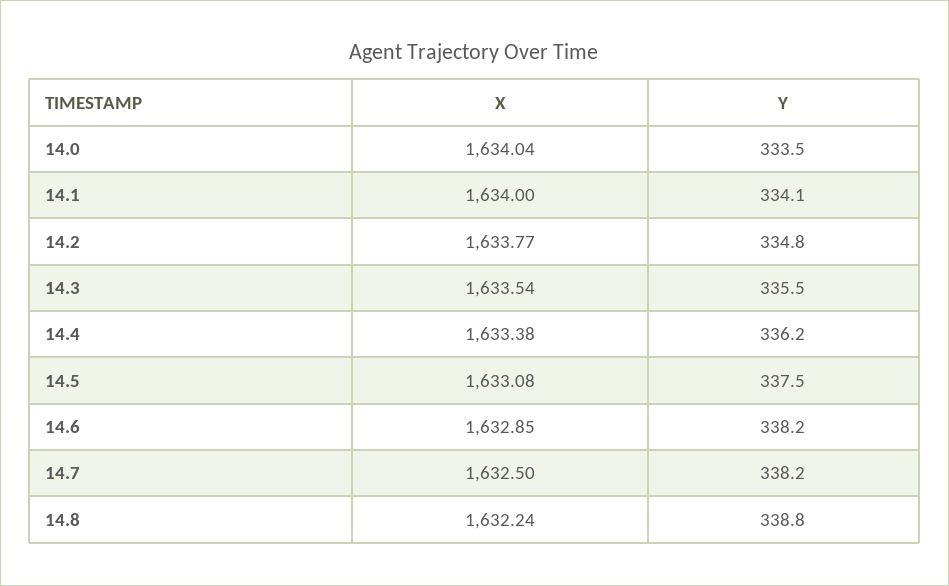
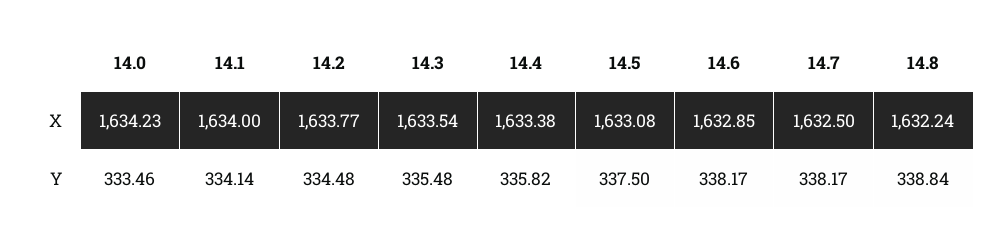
X, 14.0: 1634.04 -> 1634.23
Y, 14.2: 334.8 -> 334.48
Y, 14.4: 336.2 -> 335.82

